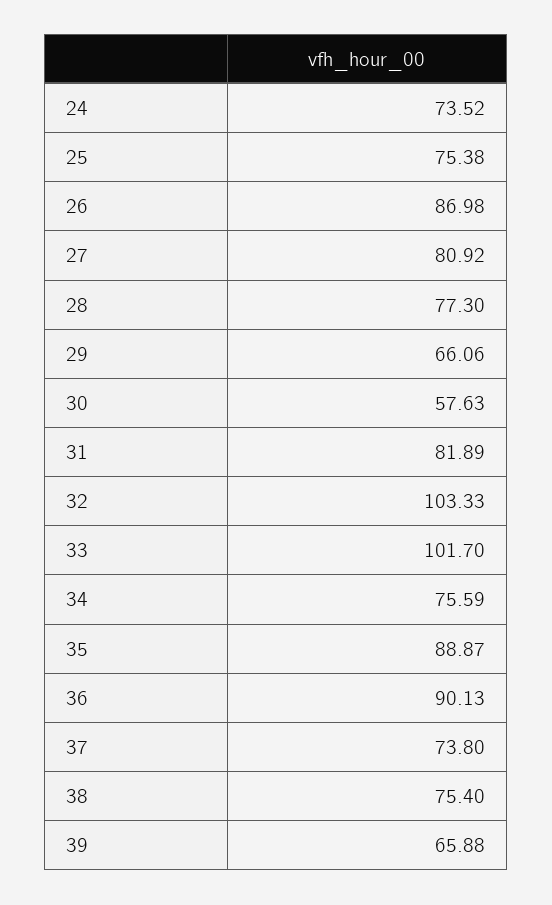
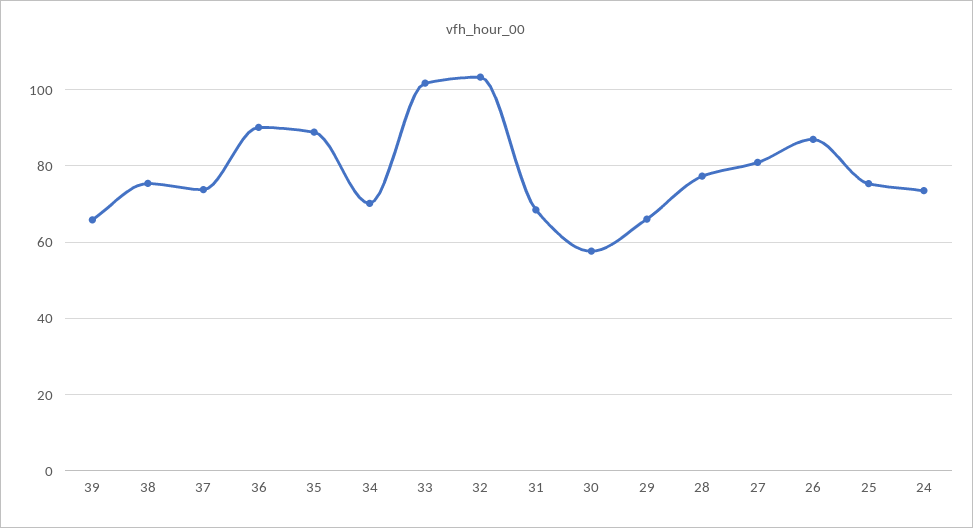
31: 81.89 -> 68
34: 75.59 -> 70

